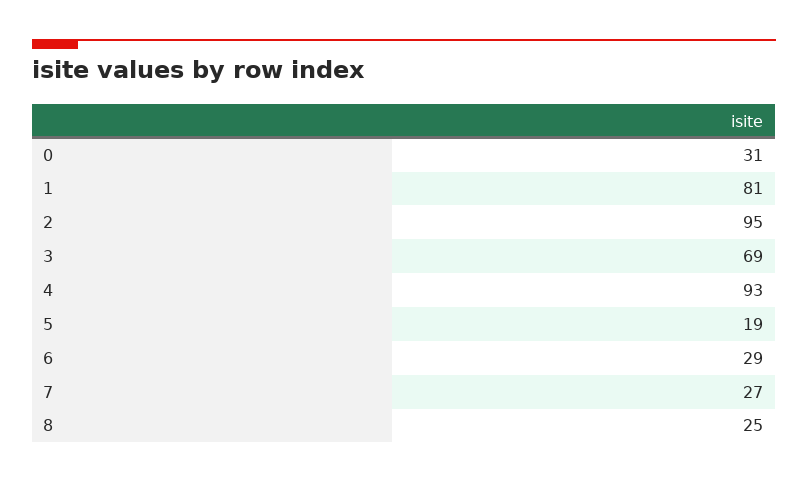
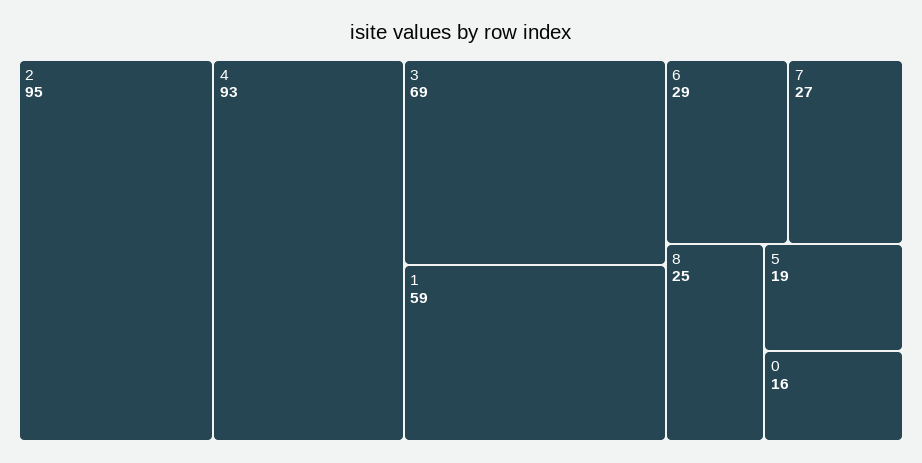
0: 31 -> 16
1: 81 -> 59

